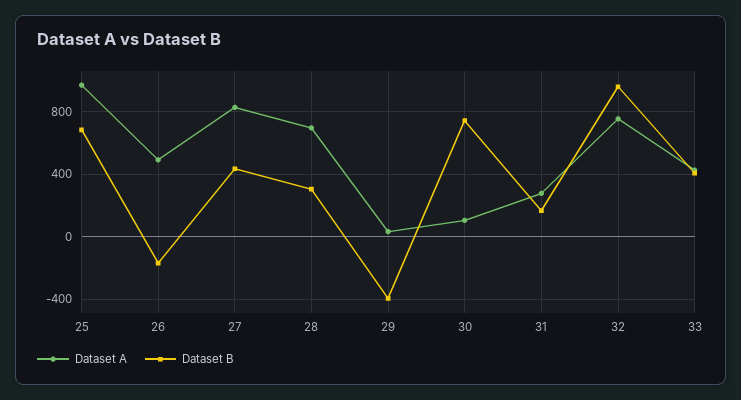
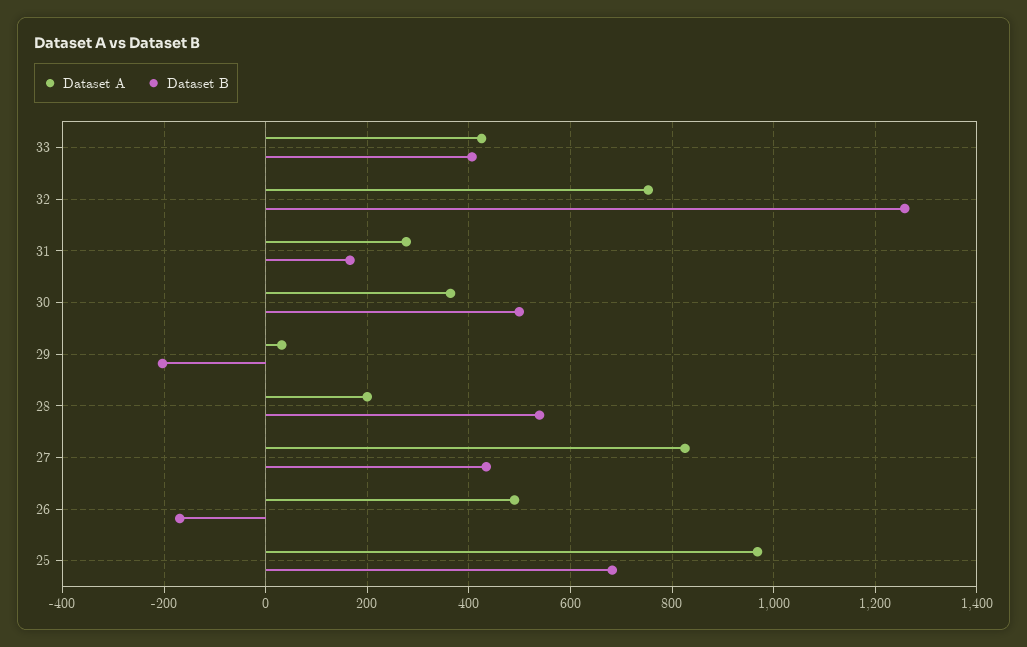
Dataset A, 28: 700 -> 200
Dataset B, 28: 300 -> 540
Dataset B, 29: -400 -> -200
Dataset A, 30: 100 -> 360
Dataset B, 30: 750 -> 500
Dataset B, 32: 950 -> 1260

